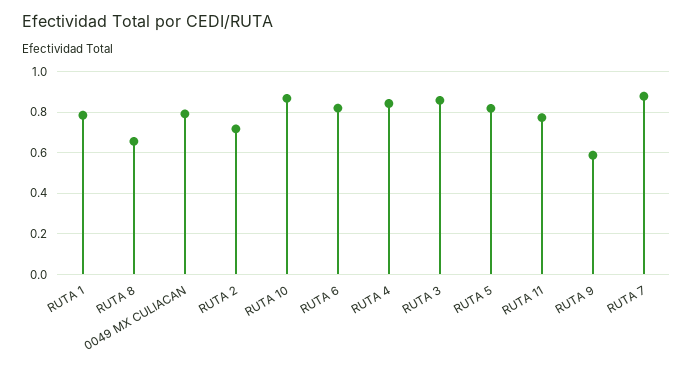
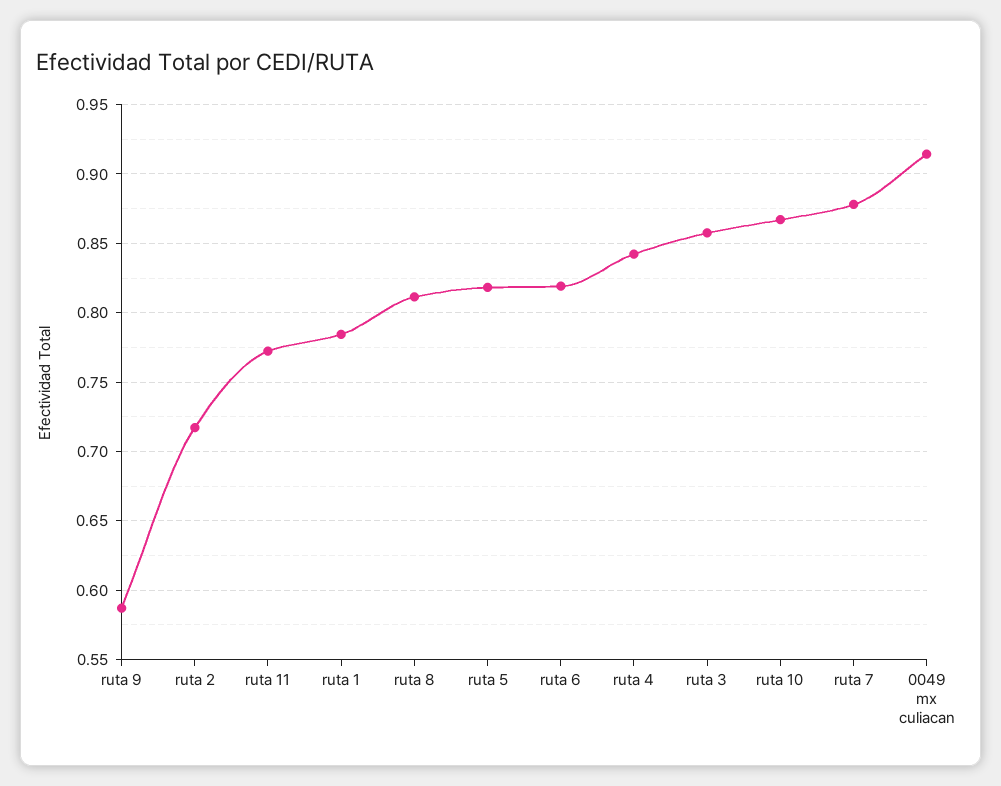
RUTA 8: 0.65 -> 0.81
0049 MX CULIACAN: 0.8 -> 0.915

